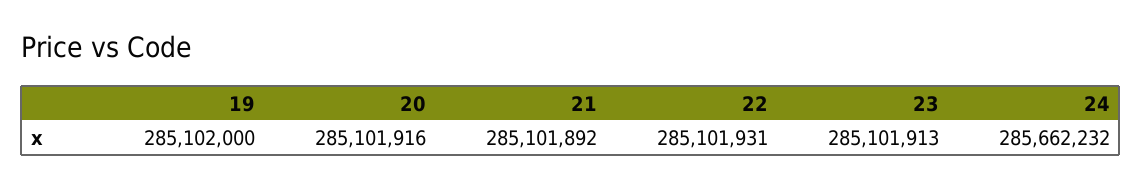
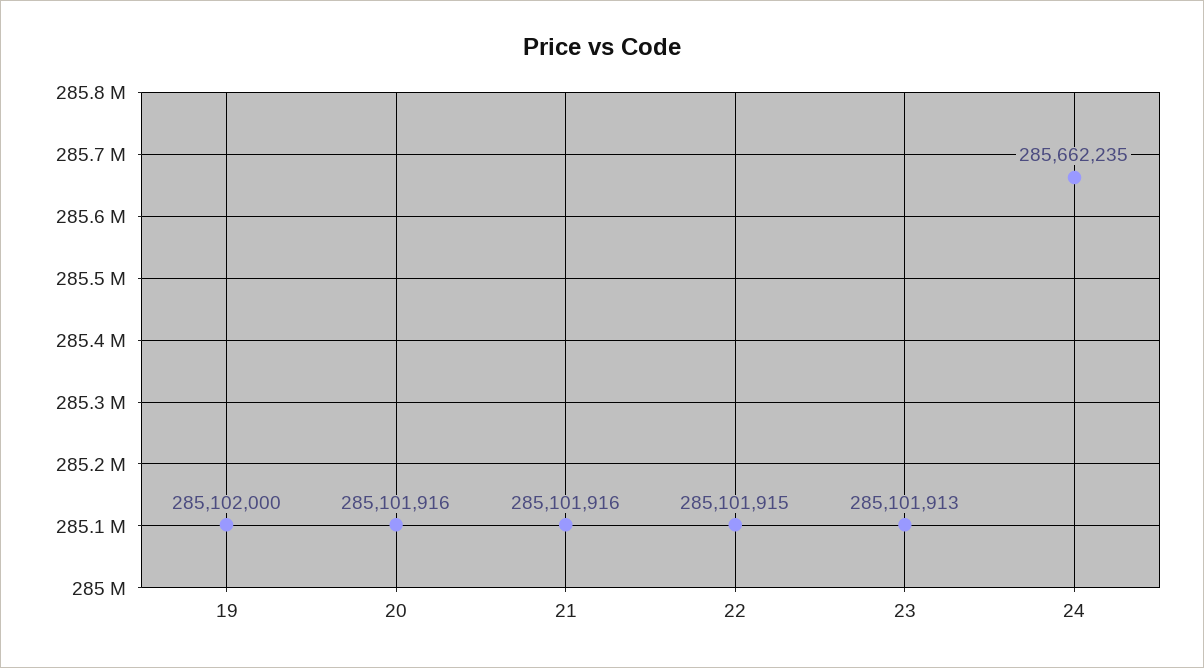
21: 285101892 -> 285101916
22: 285101931 -> 285101915
24: 285662232 -> 285662235

